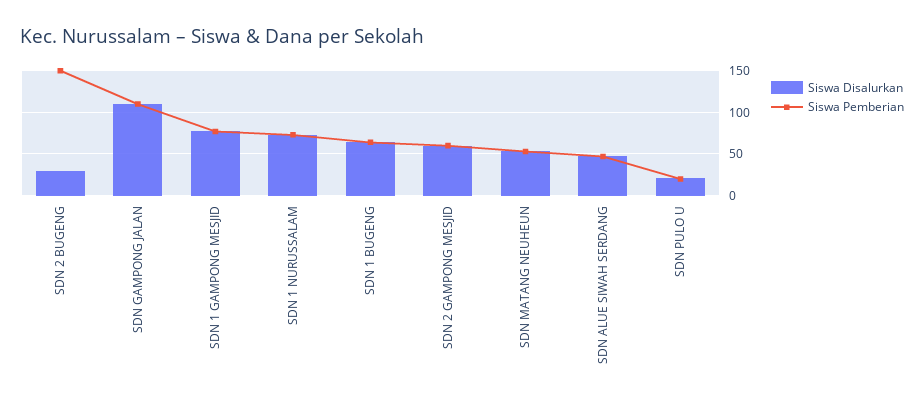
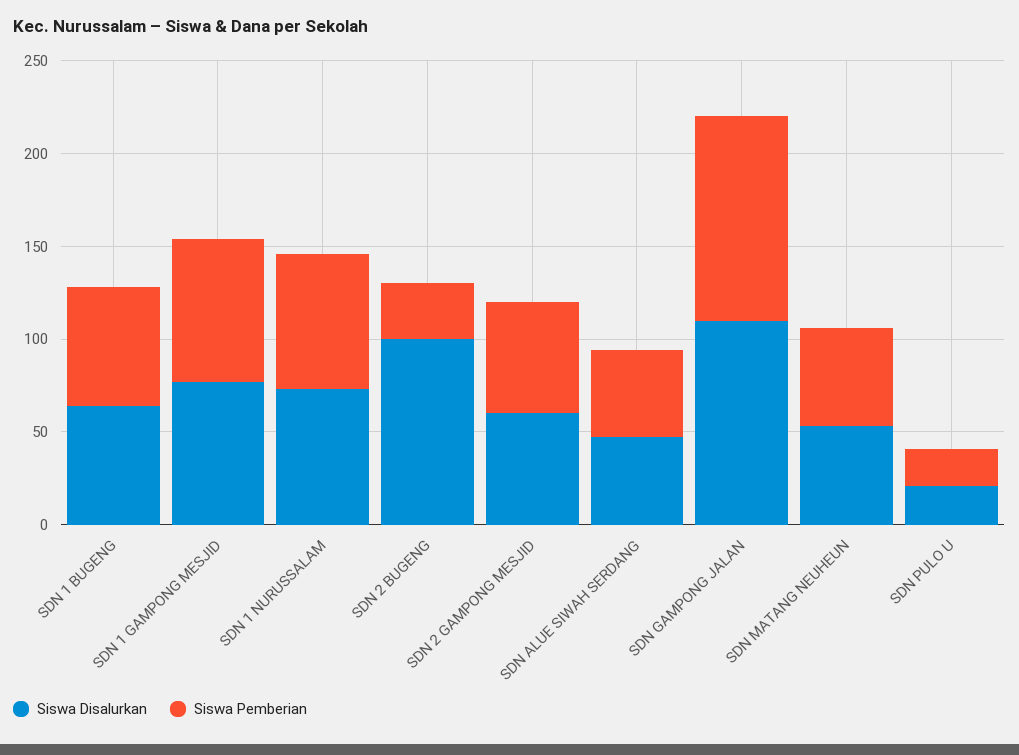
Siswa Disalurkan, SDN 2 BUGENG: 30 -> 100
Siswa Pemberian, SDN 2 BUGENG: 150 -> 30

